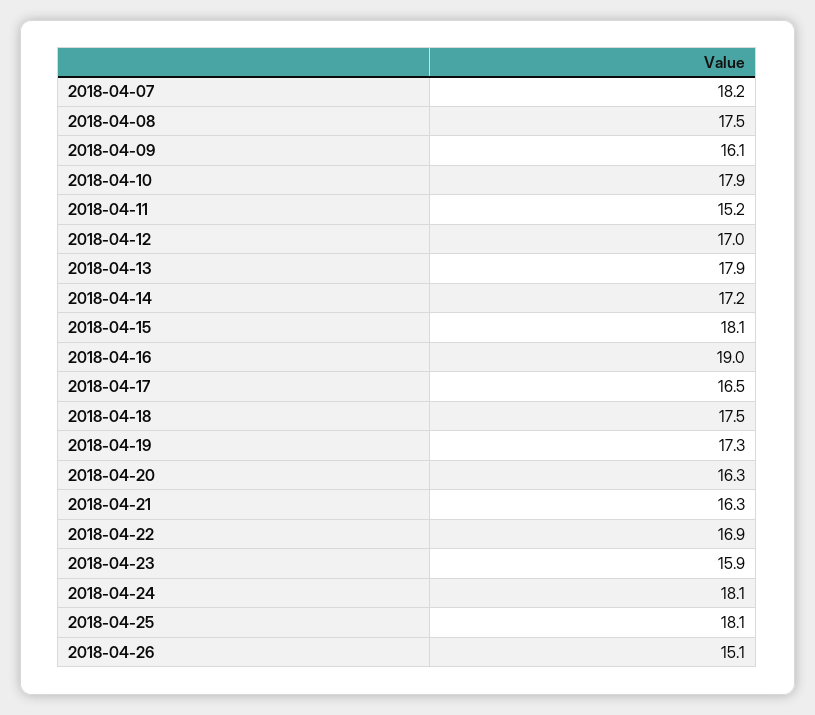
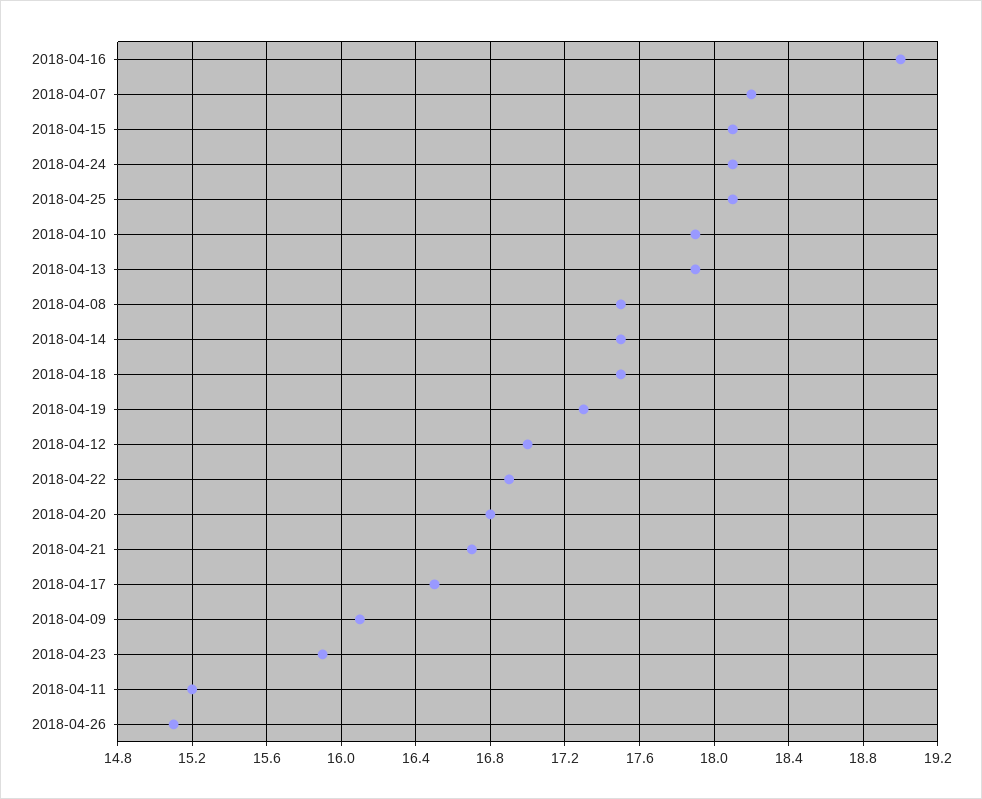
2018-04-14: 17.2 -> 17.5
2018-04-20: 16.3 -> 16.8
2018-04-21: 16.3 -> 16.7

